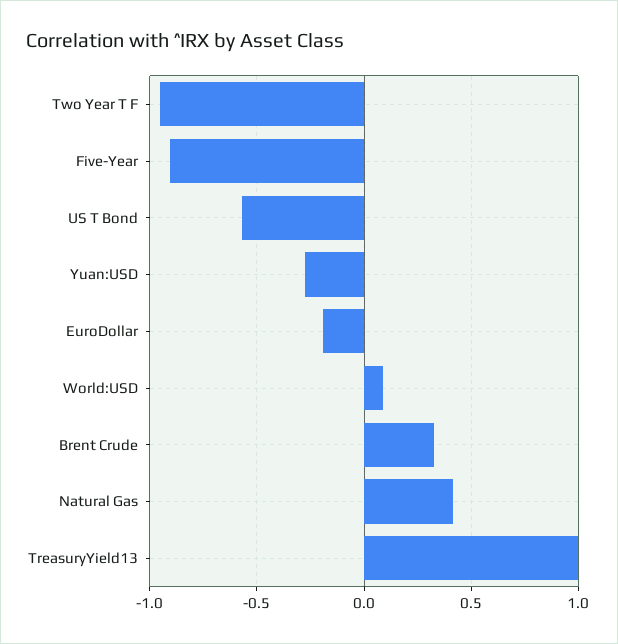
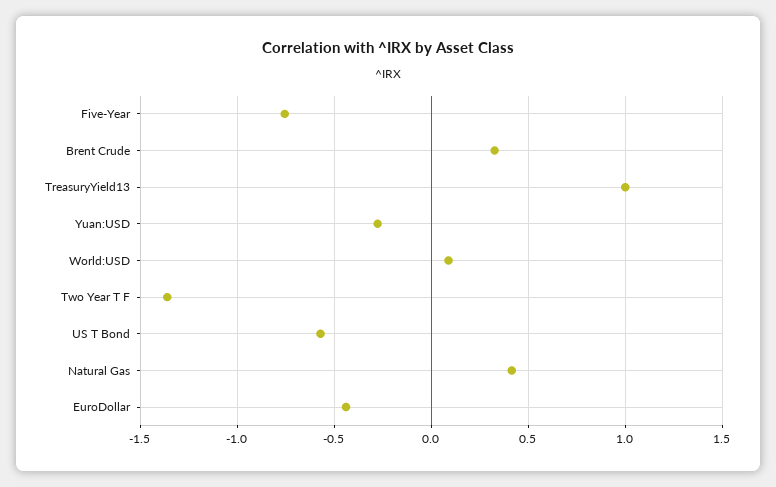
Two Year T F: -0.95 -> -1.35
Five-Year: -0.9 -> -0.75
EuroDollar: -0.2 -> -0.45

